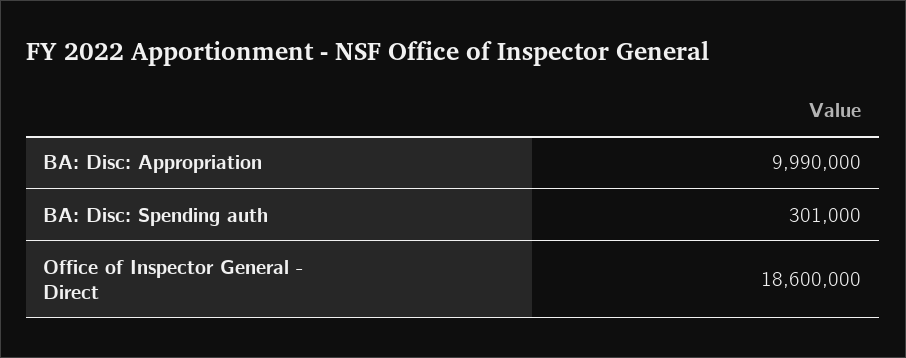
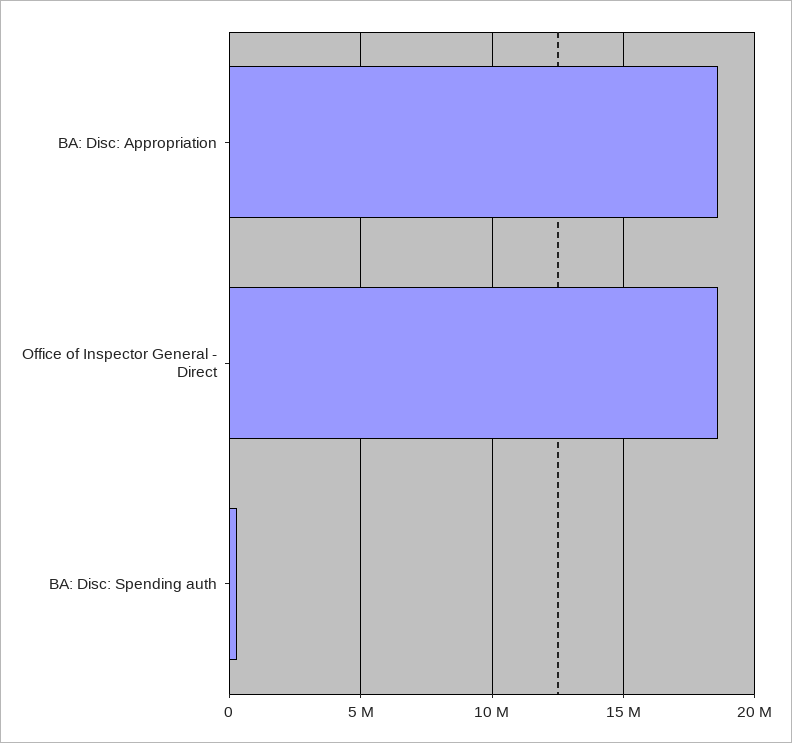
BA: Disc: Appropriation: 9990000 -> 18500000

